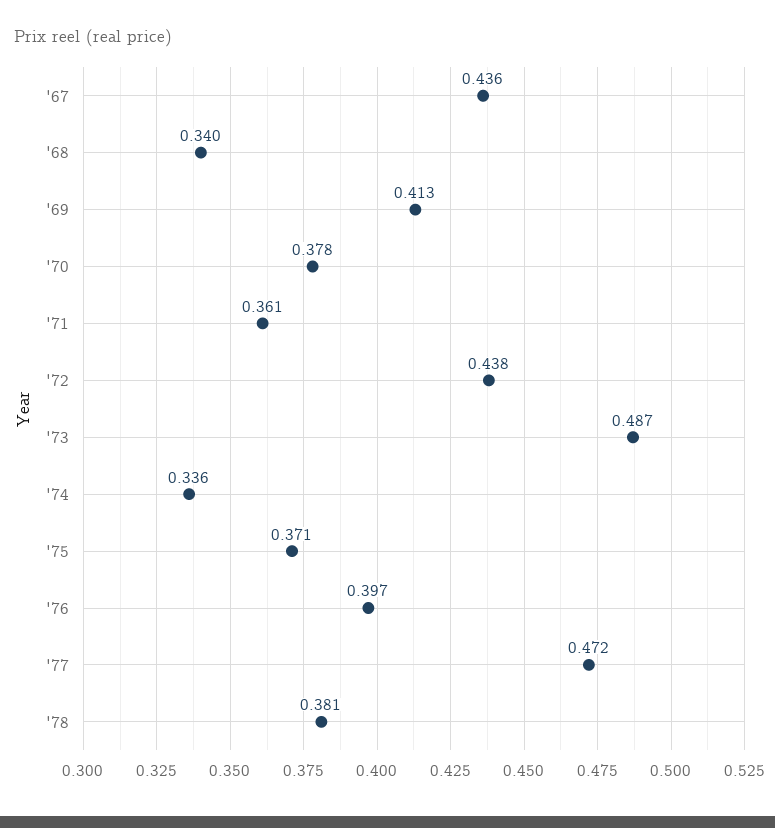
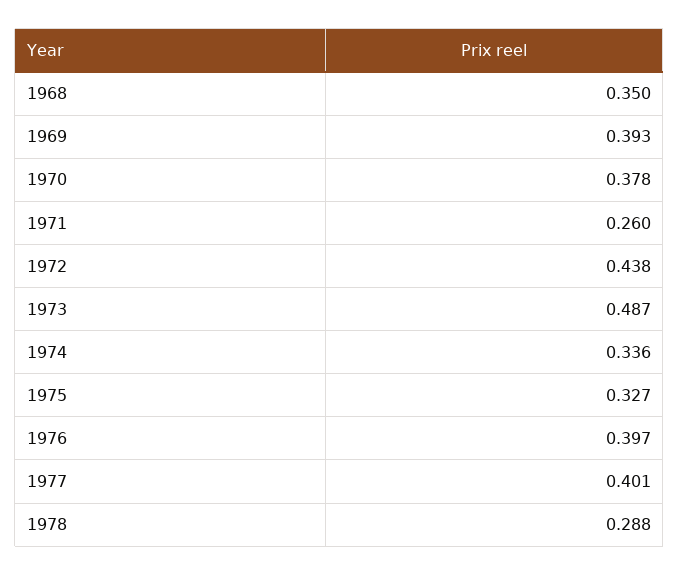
'67: 0.436 -> none
'68: 0.34 -> 0.35
'69: 0.413 -> 0.393
'71: 0.361 -> 0.26
'75: 0.371 -> 0.327
'77: 0.472 -> 0.401
'78: 0.381 -> 0.288

